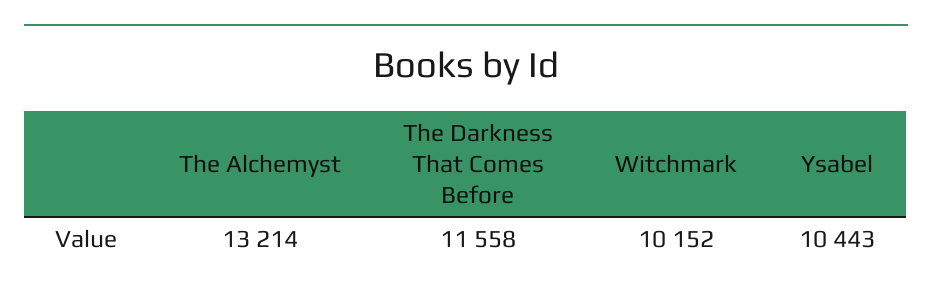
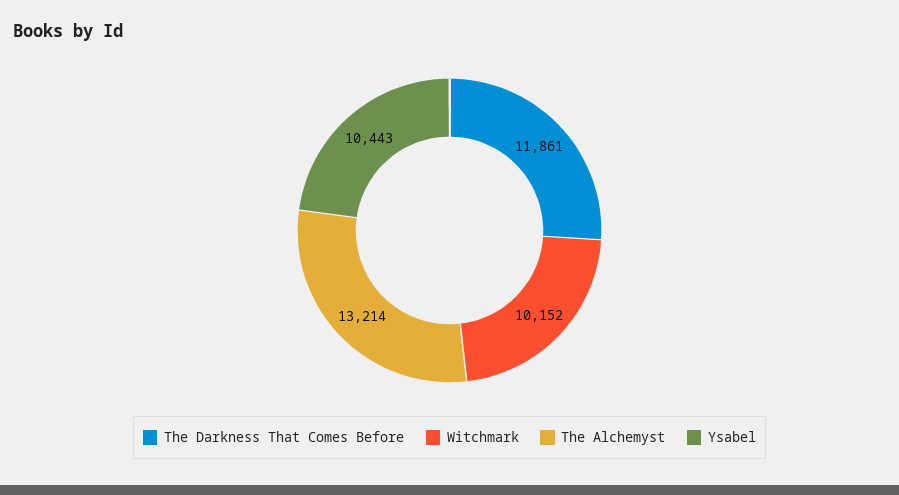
The Darkness That Comes Before: 11558 -> 11861

